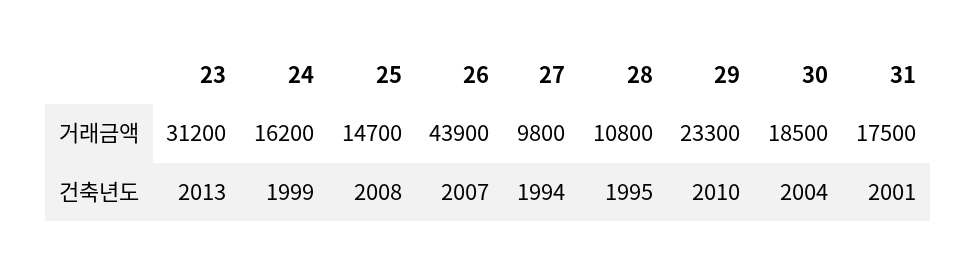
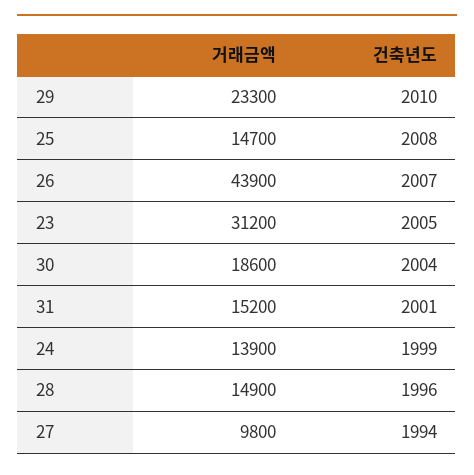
24, 거래금액: 16200 -> 13900
28, 거래금액: 10800 -> 14900
30, 거래금액: 18500 -> 18600
31, 거래금액: 17500 -> 15200
23, 건축년도: 2013 -> 2005
28, 건축년도: 1995 -> 1996

